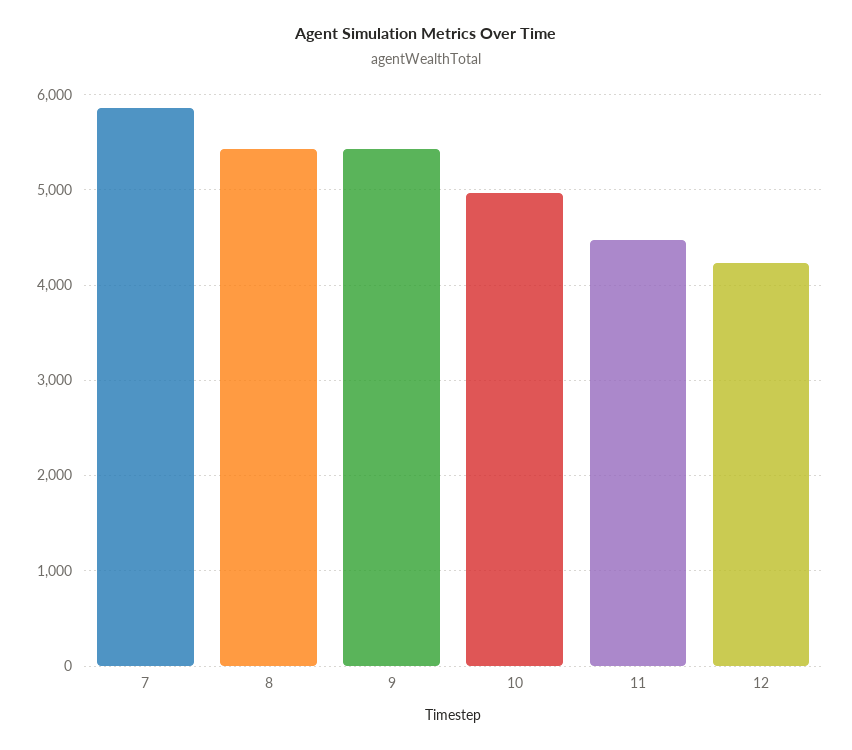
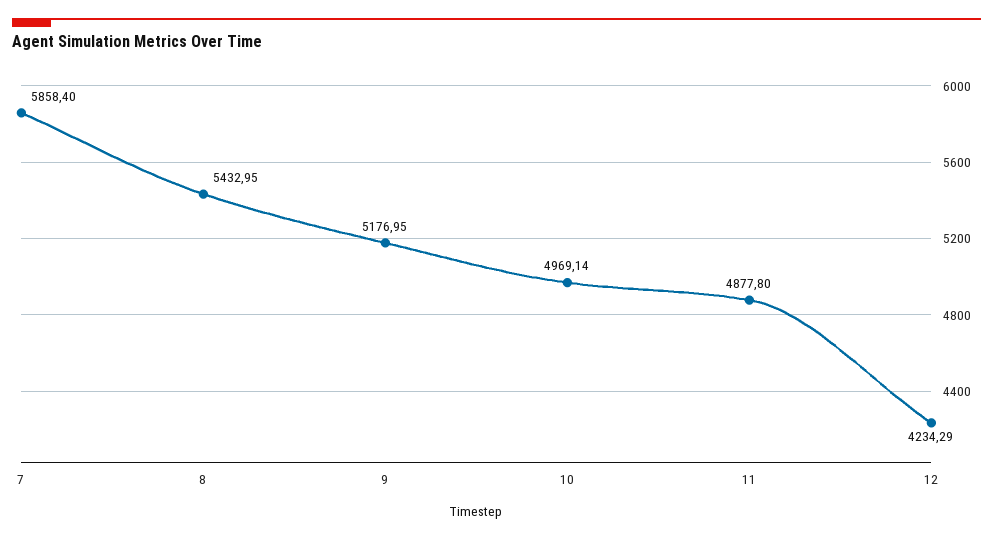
9: 5400 -> 5176.95
11: 4500 -> 4877.8

